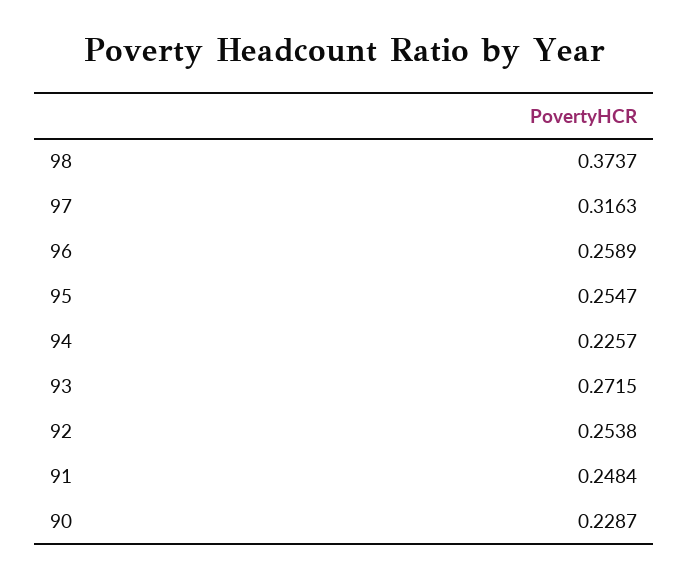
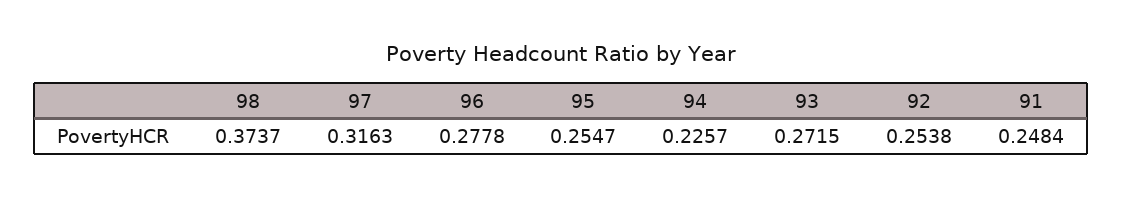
96: 0.2589 -> 0.2778
90: 0.2287 -> none

